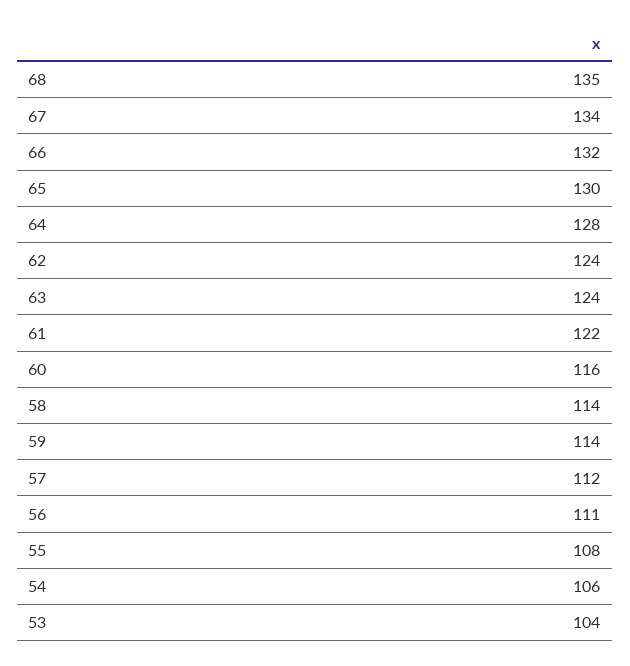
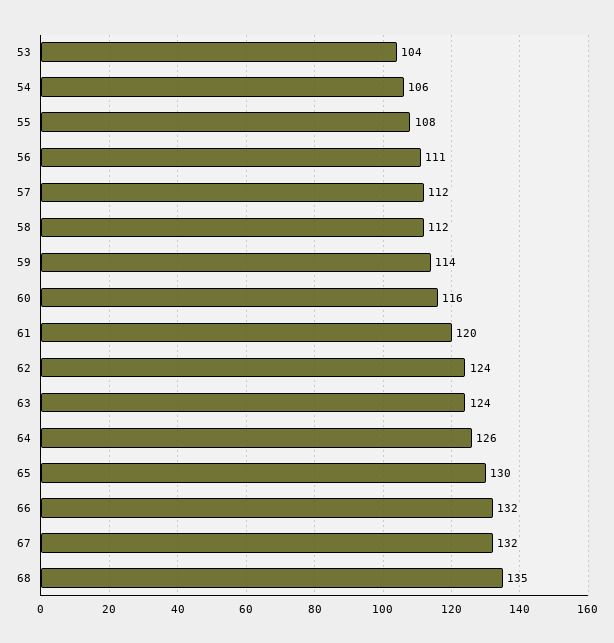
67: 134 -> 132
64: 128 -> 126
61: 122 -> 120
58: 114 -> 112

